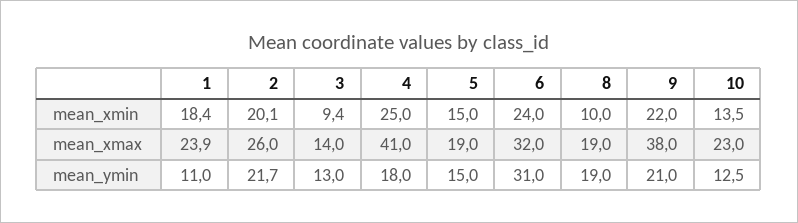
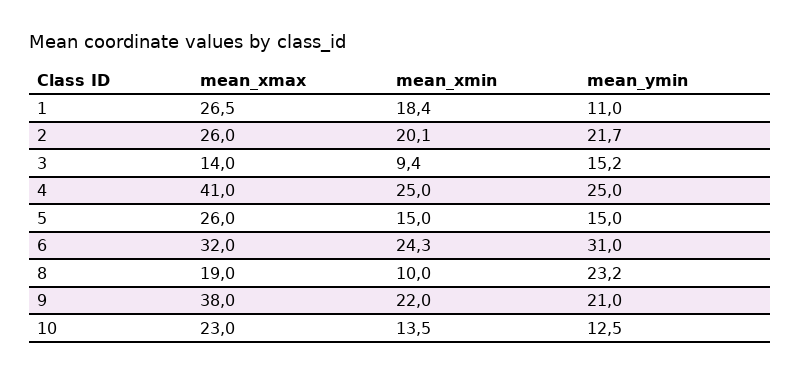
6, mean_xmin: 24 -> 24.3
1, mean_xmax: 23.9 -> 26.5
5, mean_xmax: 19 -> 26
3, mean_ymin: 13 -> 15.2
4, mean_ymin: 18 -> 25
8, mean_ymin: 19 -> 23.2

